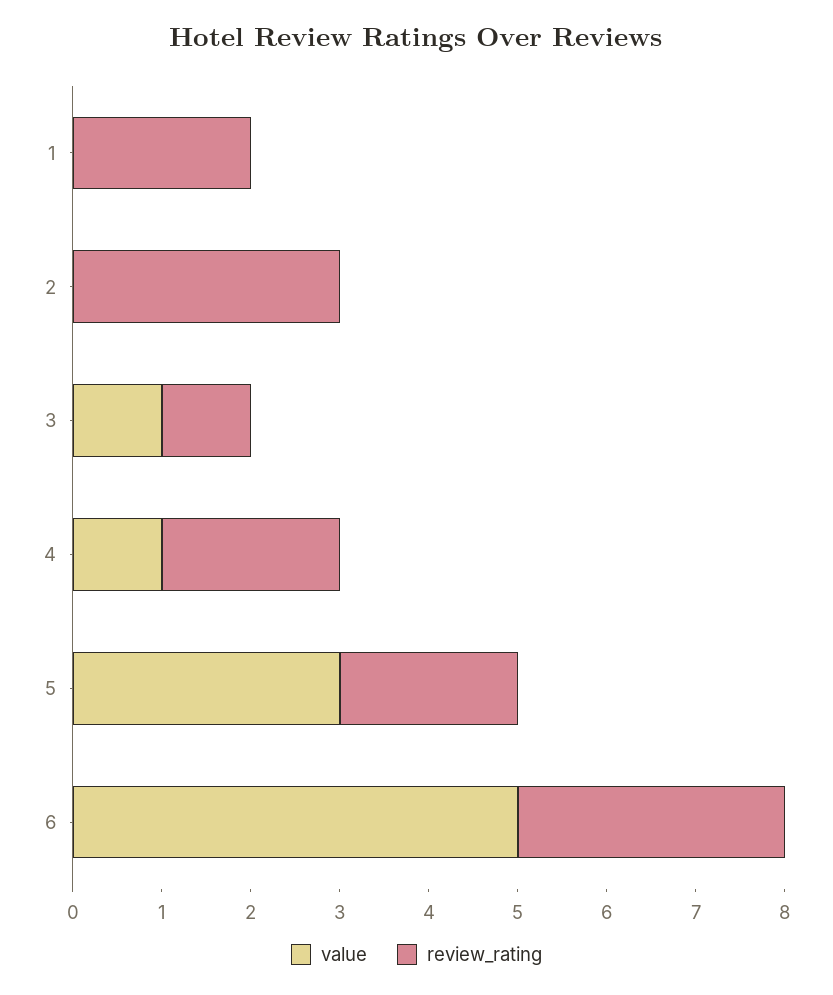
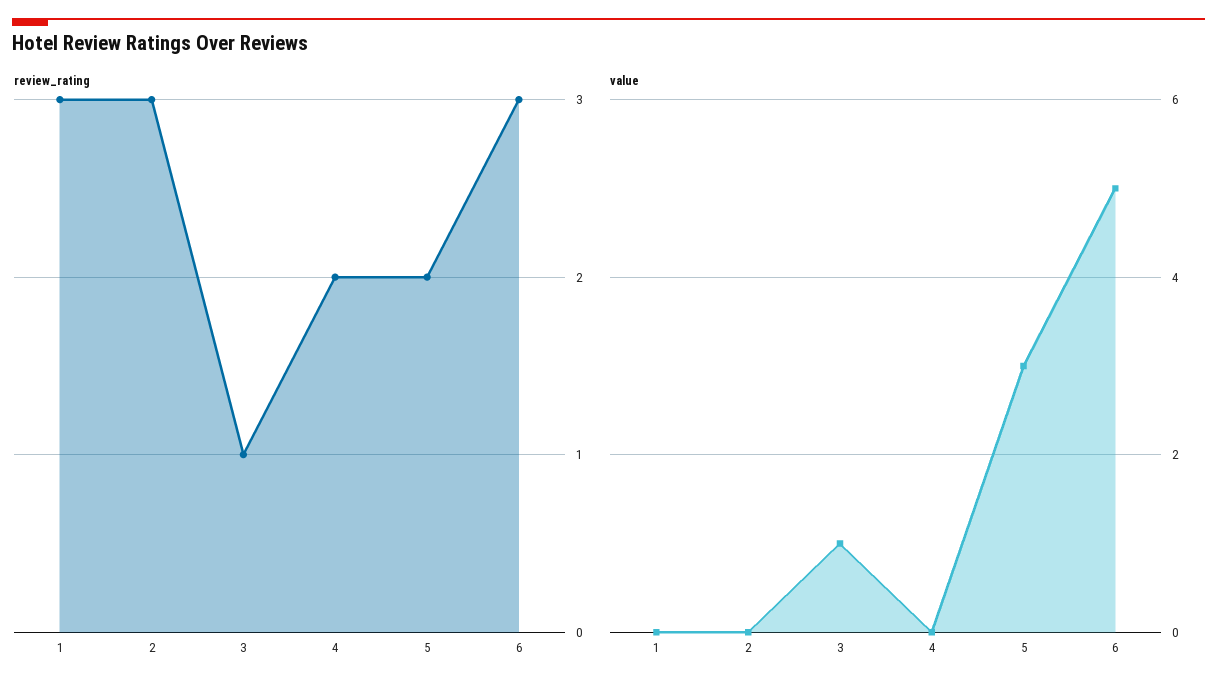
review_rating, 1: 2 -> 3
value, 4: 1 -> 0

